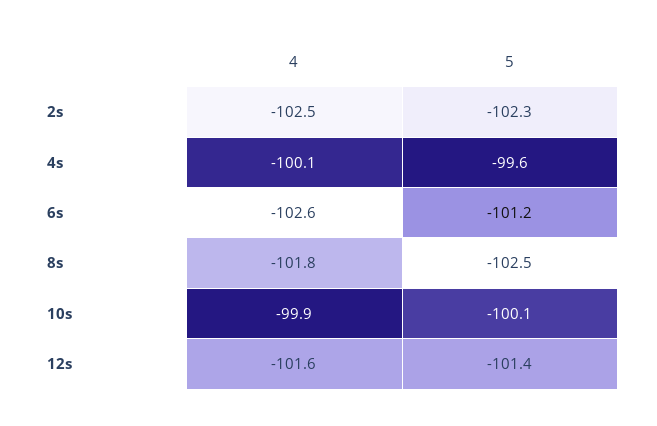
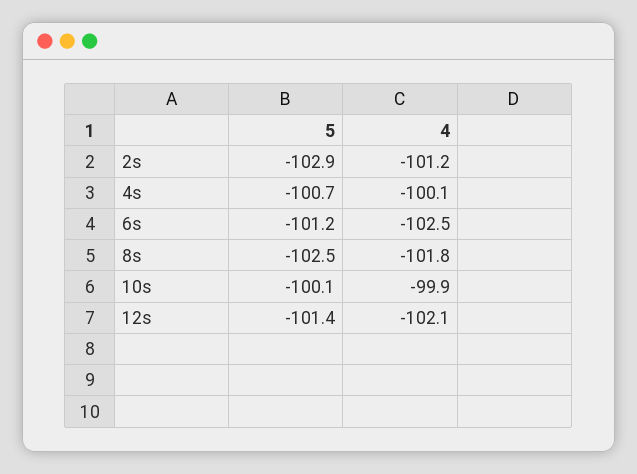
4, 2s: -102.5 -> -101.2
5, 2s: -102.3 -> -102.9
5, 4s: -99.6 -> -100.7
4, 6s: -102.6 -> -102.5
4, 12s: -101.6 -> -102.1

